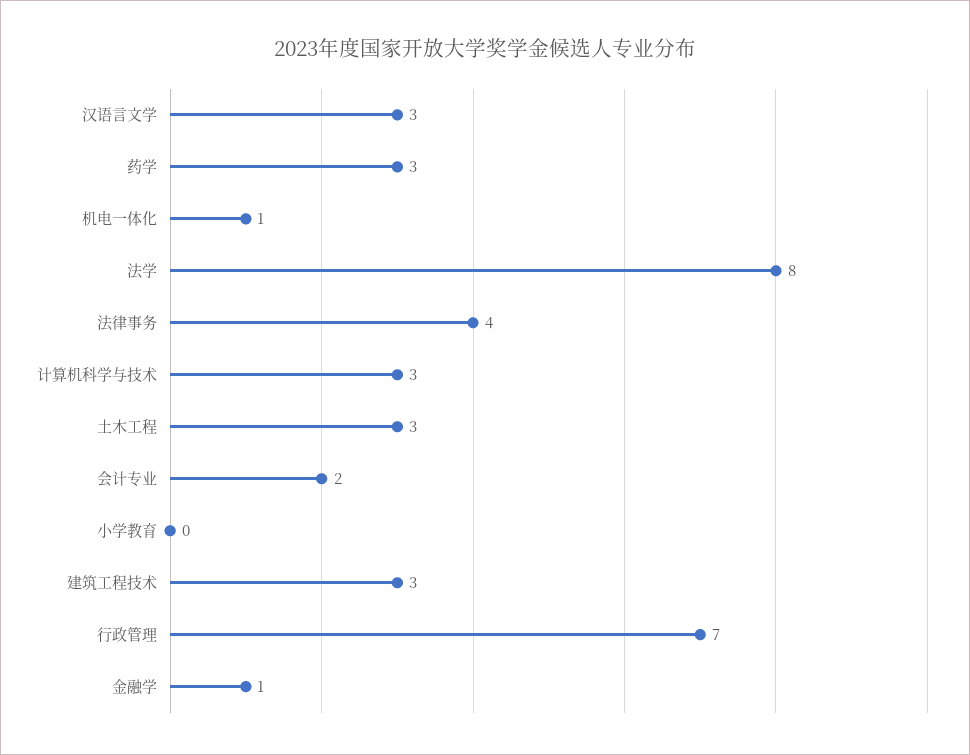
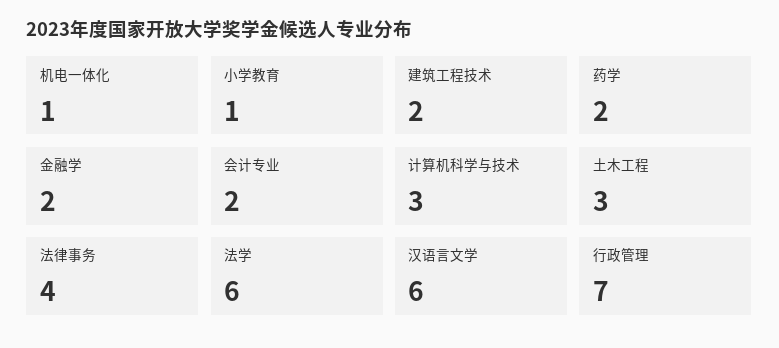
汉语言文学: 3 -> 6
药学: 3 -> 2
法学: 8 -> 6
小学教育: 0 -> 1
建筑工程技术: 3 -> 2
金融学: 1 -> 2

